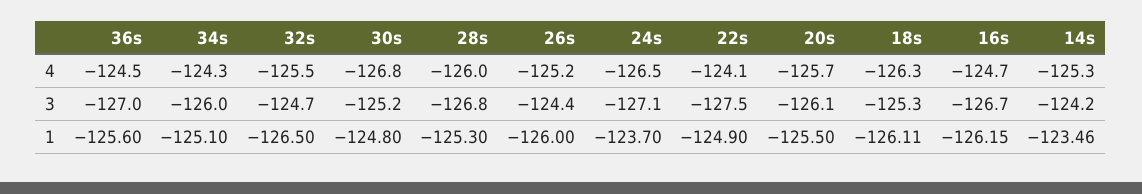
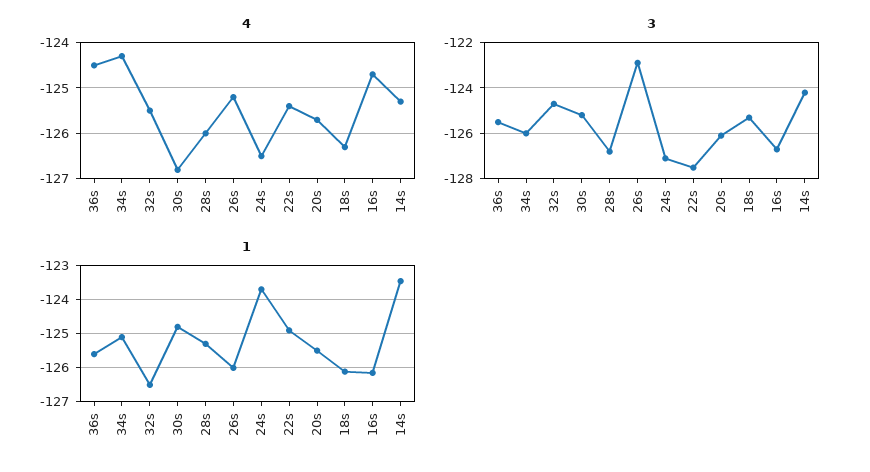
4, 22s: -124.1 -> -125.5
3, 36s: -127 -> -125.5
3, 26s: -124.4 -> -123

